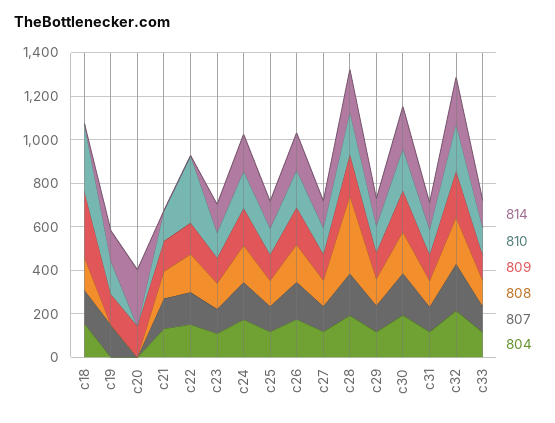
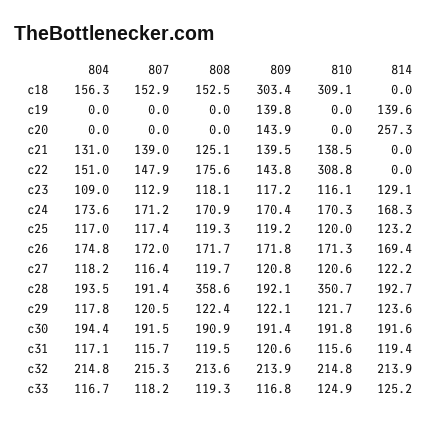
810, c19: 150 -> 0
807, c19: 150 -> 0
810, c28: 200 -> 350.7

